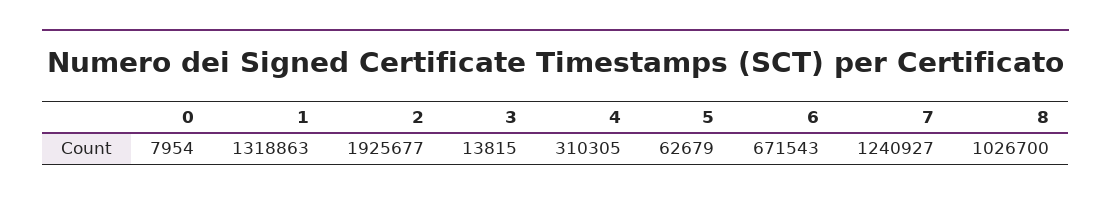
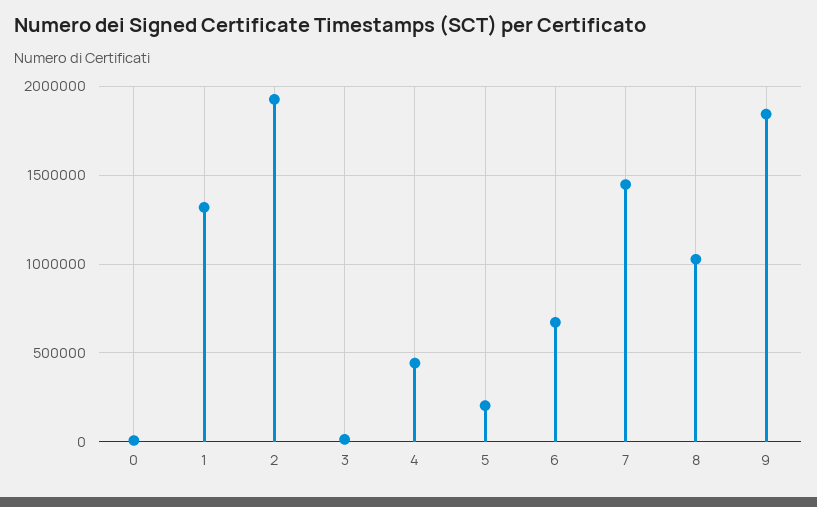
4: 310305 -> 450000
5: 62679 -> 200000
7: 1240927 -> 1450000
9: none -> 1850000

